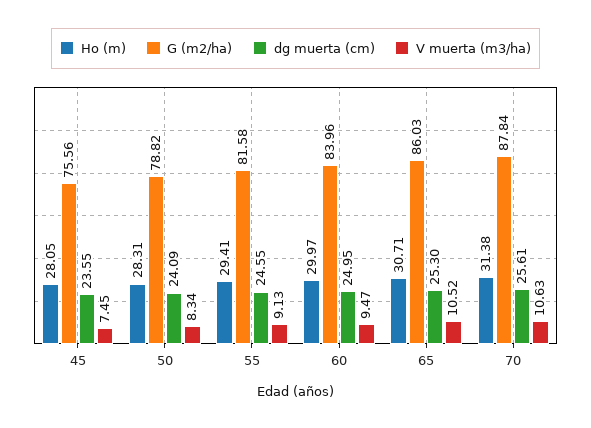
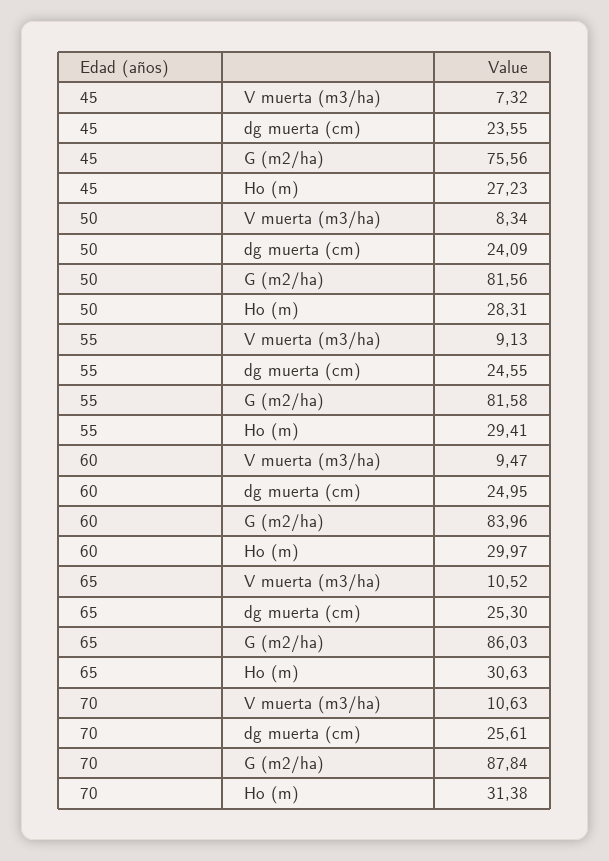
Ho (m), 45: 28.05 -> 27.23
V muerta (m3/ha), 45: 7.45 -> 7.32
G (m2/ha), 50: 78.82 -> 81.56
Ho (m), 65: 30.71 -> 30.63

